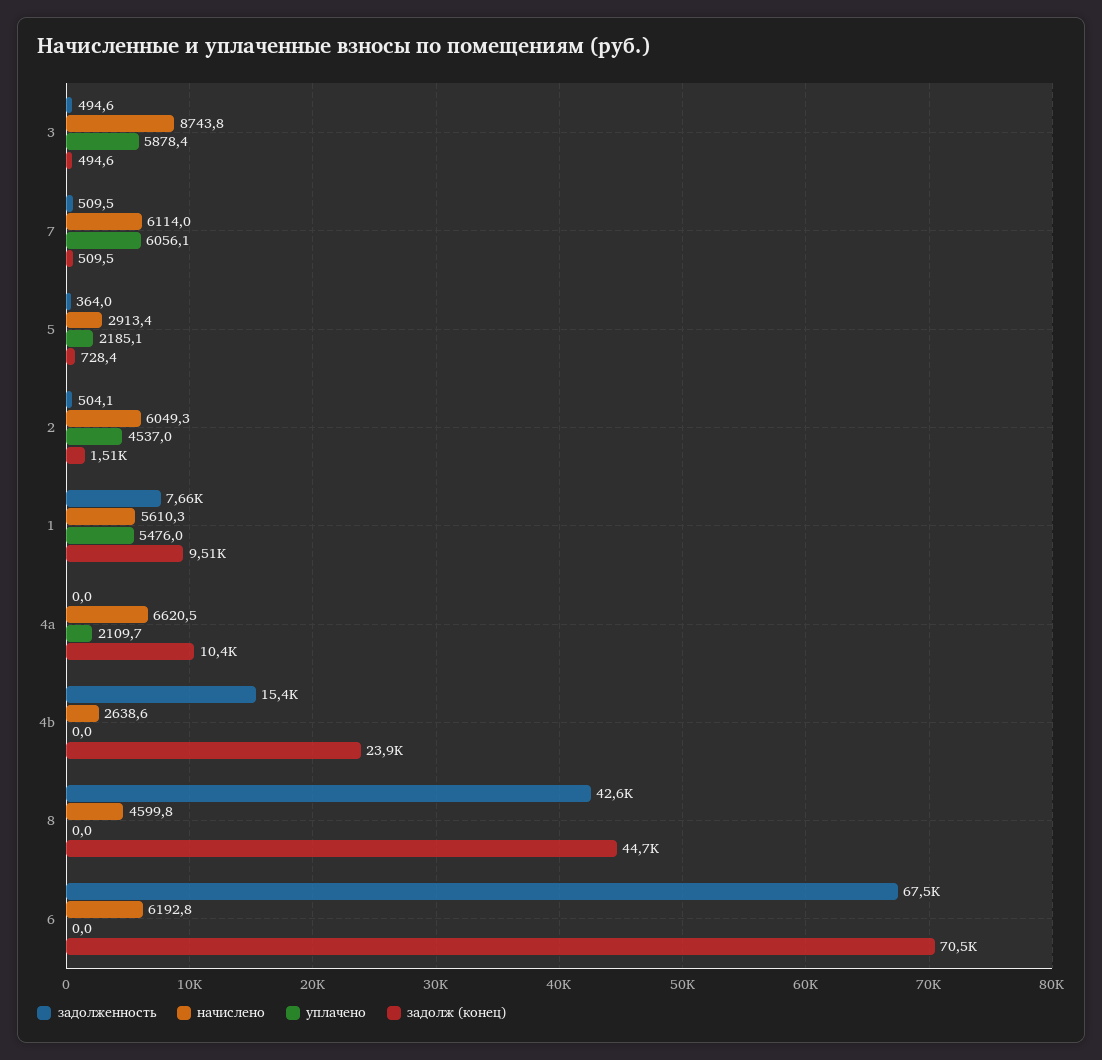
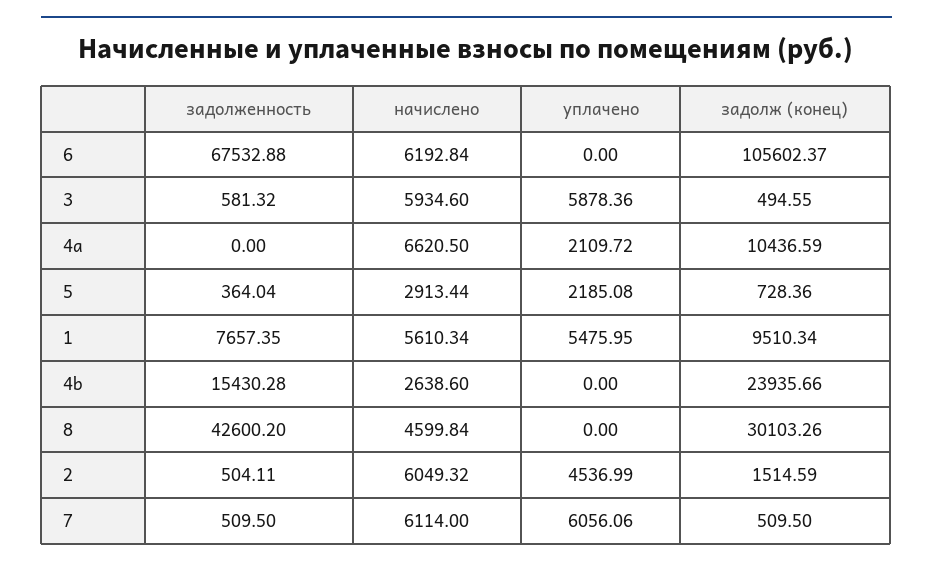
задолженность, 3: 494.6 -> 581.32
начислено, 3: 8743.8 -> 5934.6
задолж (конец), 8: 44700 -> 30103.26
задолж (конец), 6: 70500 -> 105602.37

